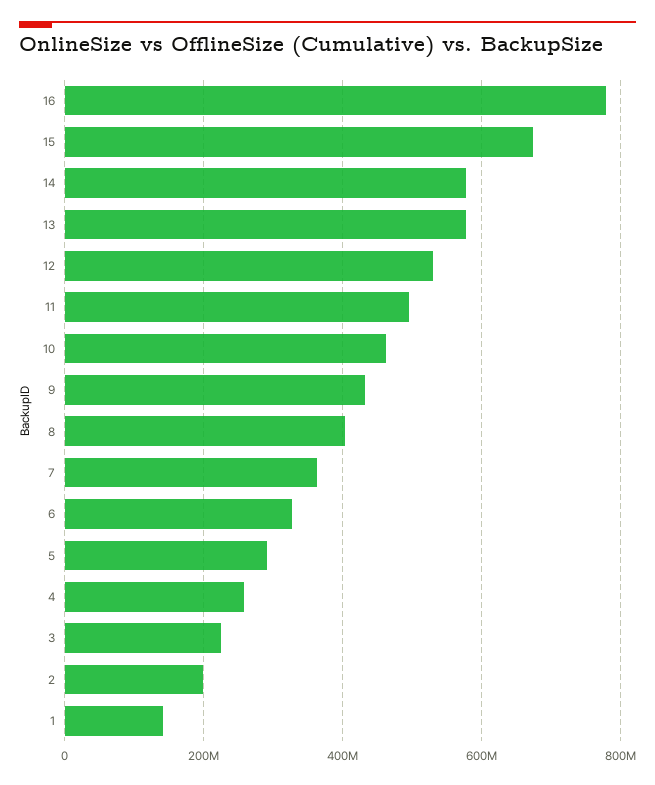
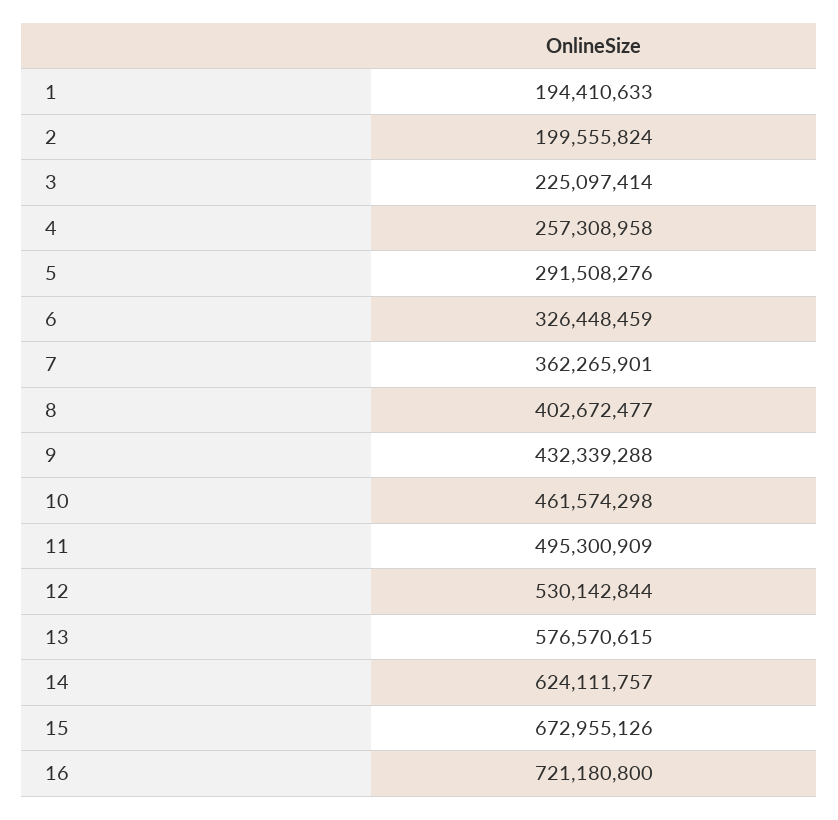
16: 780000000 -> 721180800
14: 580000000 -> 624111757
1: 140000000 -> 194410633

